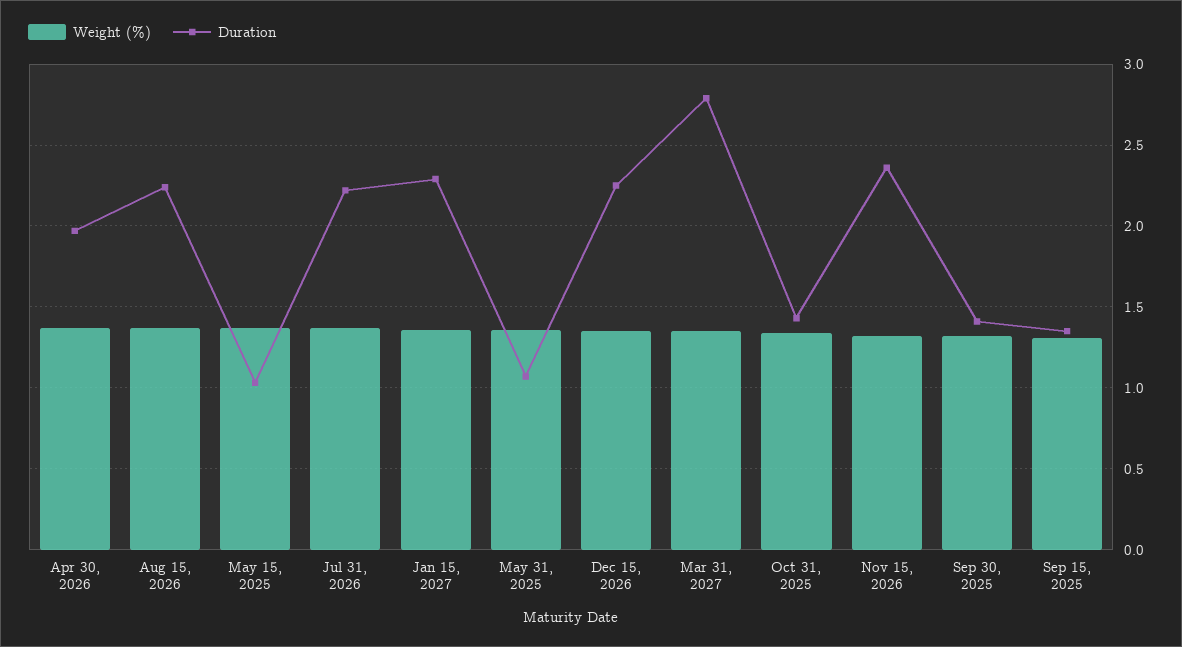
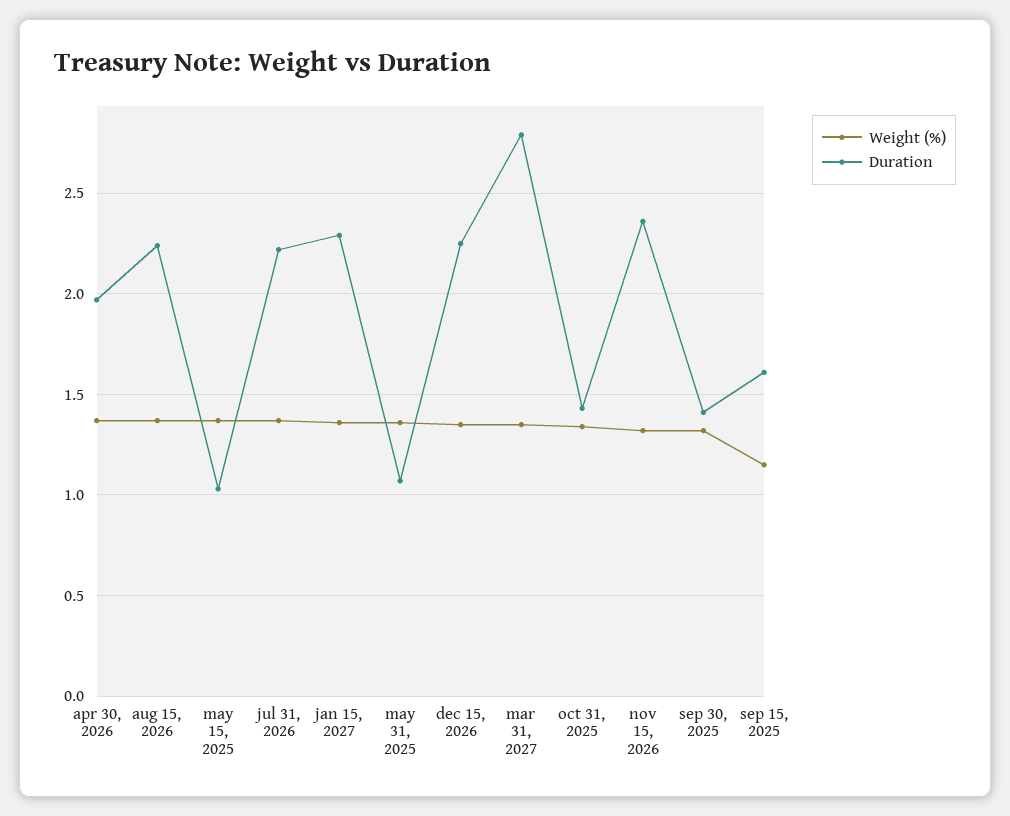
Weight (%), Sep 15, 2025: 1.3 -> 1.15
Duration, Sep 15, 2025: 1.35 -> 1.6

